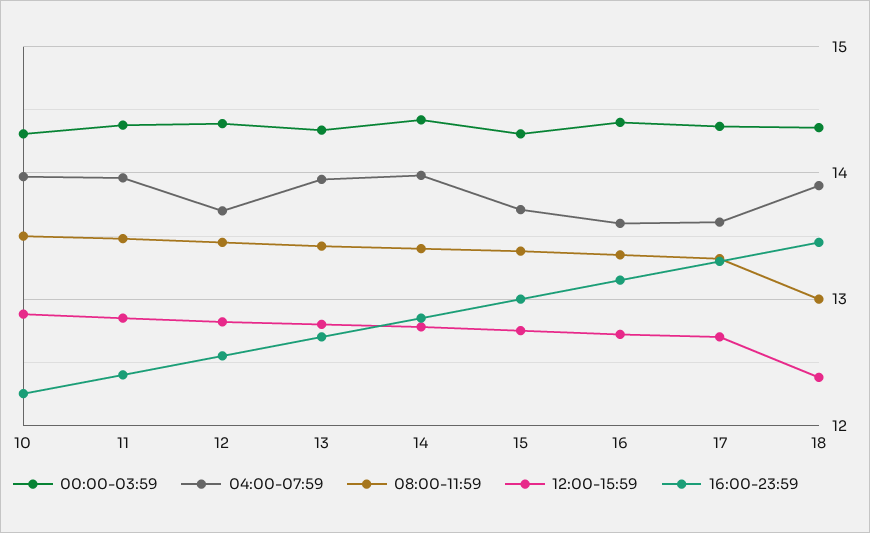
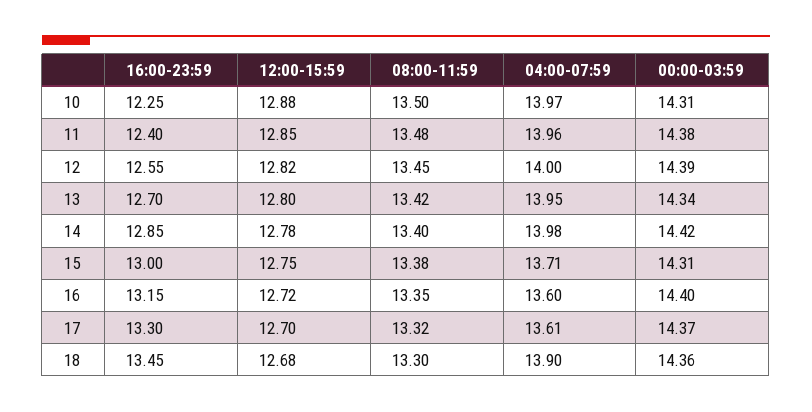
04:00-07:59, 12: 13.7 -> 14
08:00-11:59, 18: 13 -> 13.3
12:00-15:59, 18: 12.4 -> 12.68

